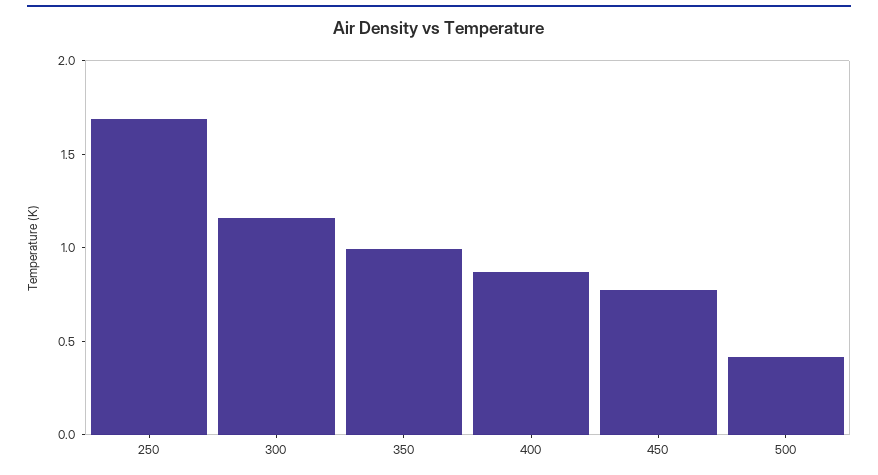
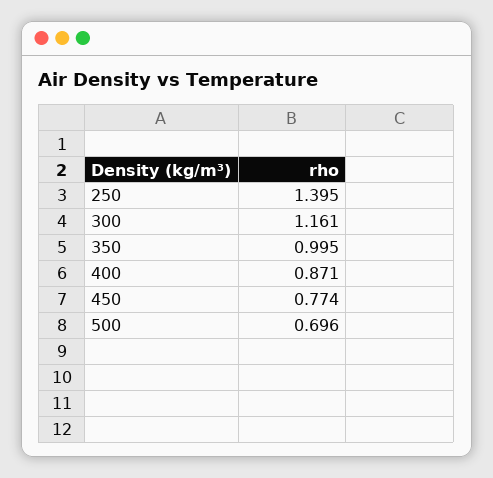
250: 1.7 -> 1.395
500: 0.4 -> 0.696

